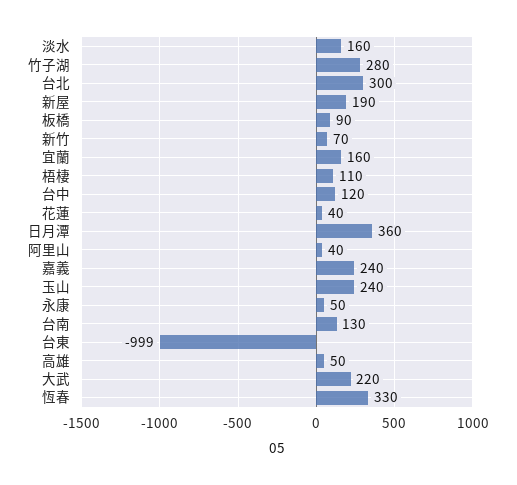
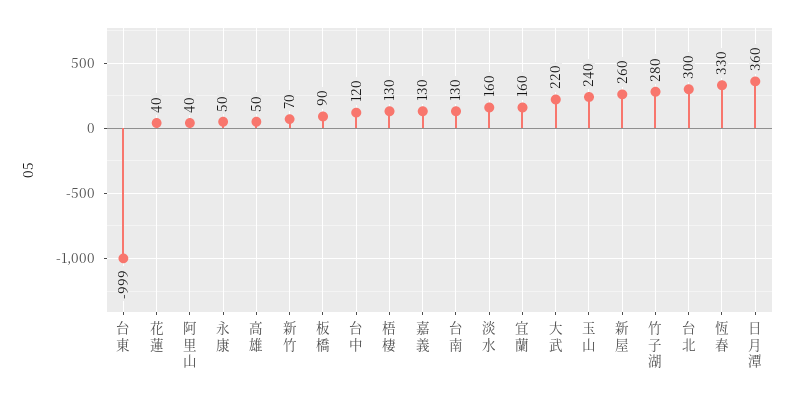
新屋: 190 -> 260
梧棲: 110 -> 130
嘉義: 240 -> 130

